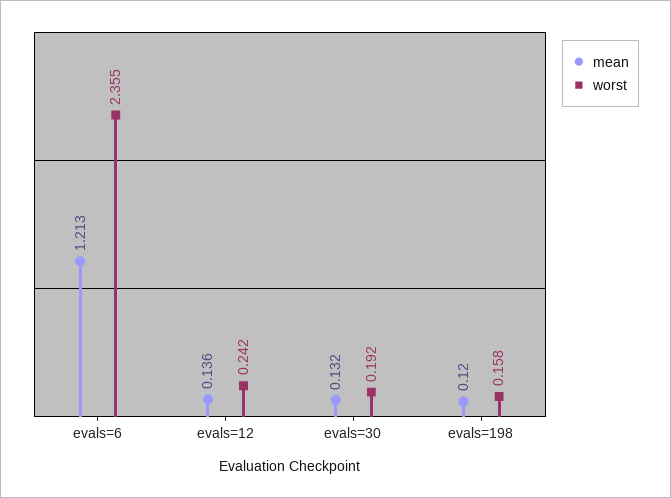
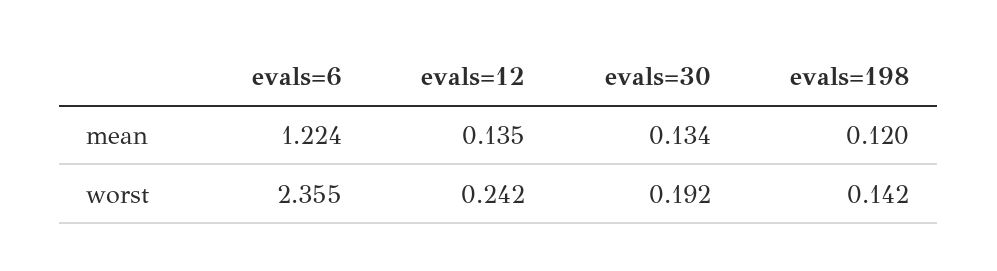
mean, evals=6: 1.213 -> 1.224
mean, evals=12: 0.136 -> 0.135
mean, evals=30: 0.132 -> 0.134
worst, evals=198: 0.158 -> 0.142

